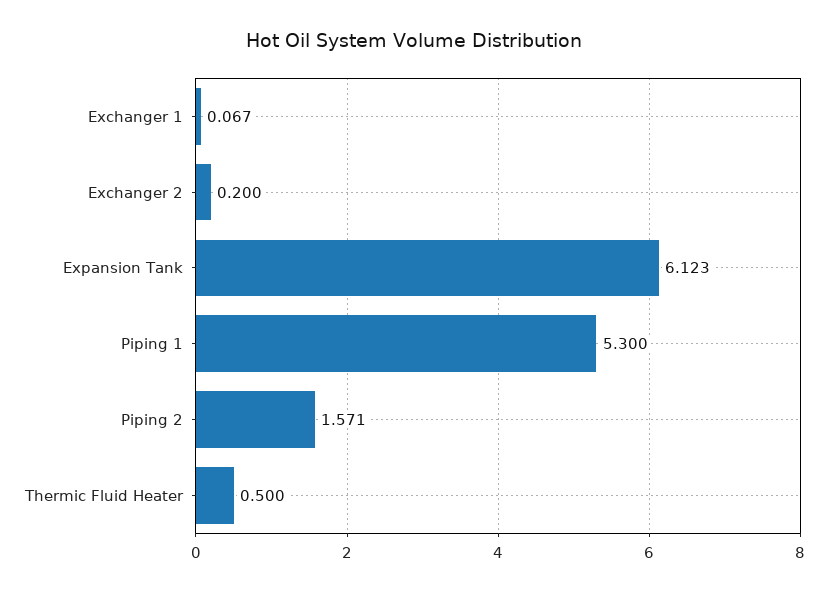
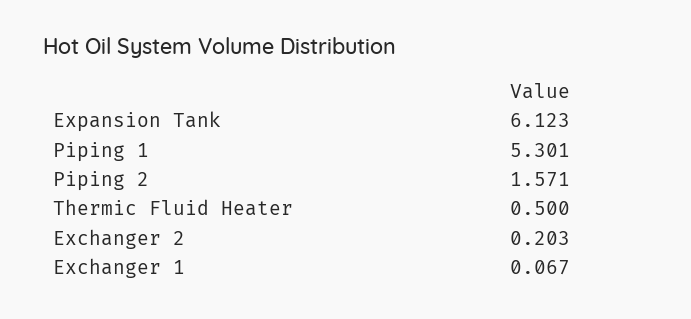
Exchanger 2: 0.2 -> 0.203
Piping 1: 5.3 -> 5.301

